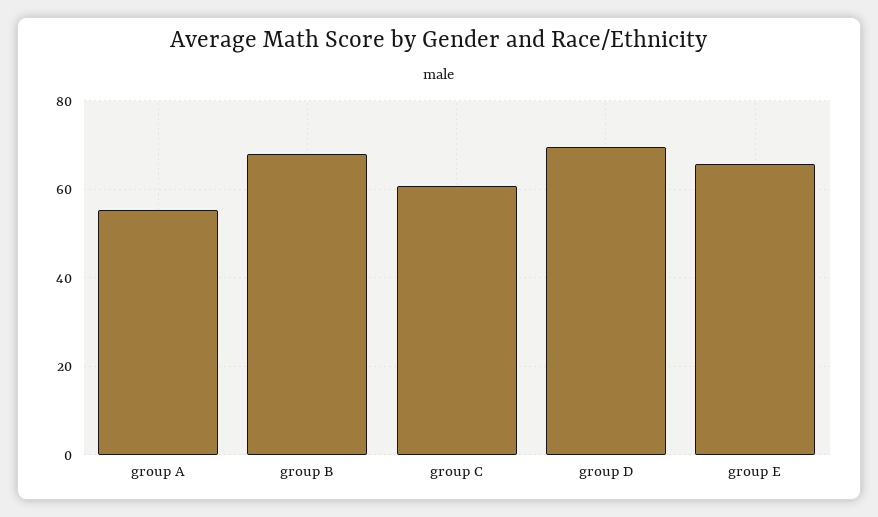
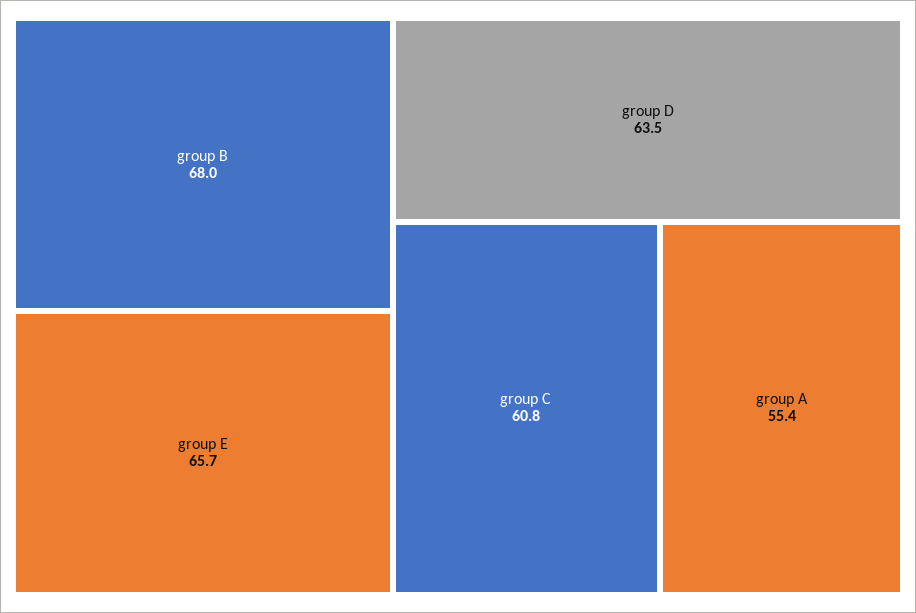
group D: 70 -> 63.5

